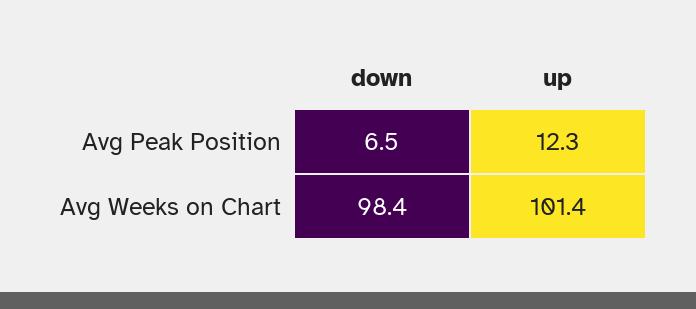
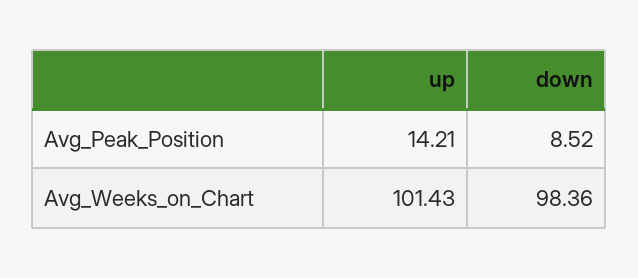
down, Avg Peak Position: 6.5 -> 8.52
up, Avg Peak Position: 12.3 -> 14.21

